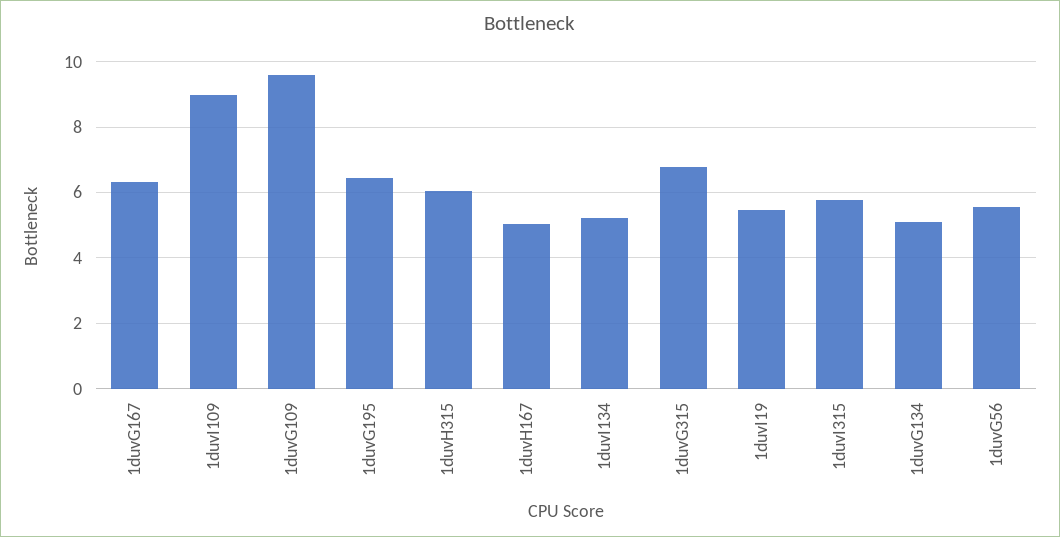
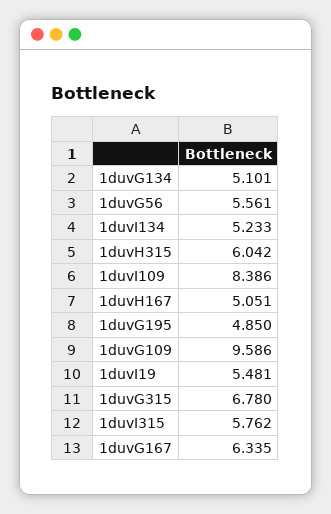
1duvI109: 9 -> 8.386
1duvG195: 6.4 -> 4.85

